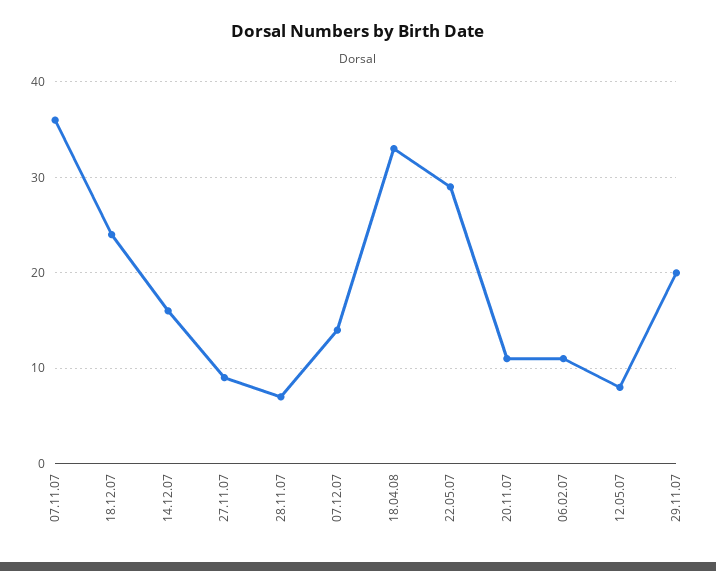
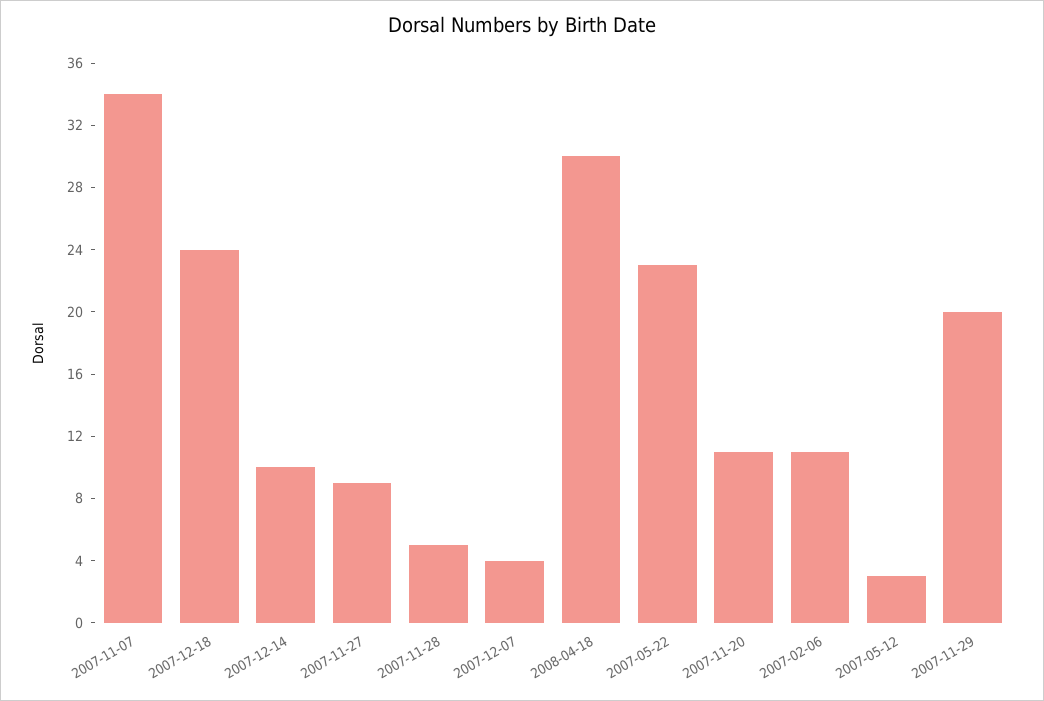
07.11.07: 36 -> 34
14.12.07: 16 -> 10
28.11.07: 7 -> 5
07.12.07: 14 -> 4
18.04.08: 33 -> 30
22.05.07: 29 -> 23
12.05.07: 8 -> 3

